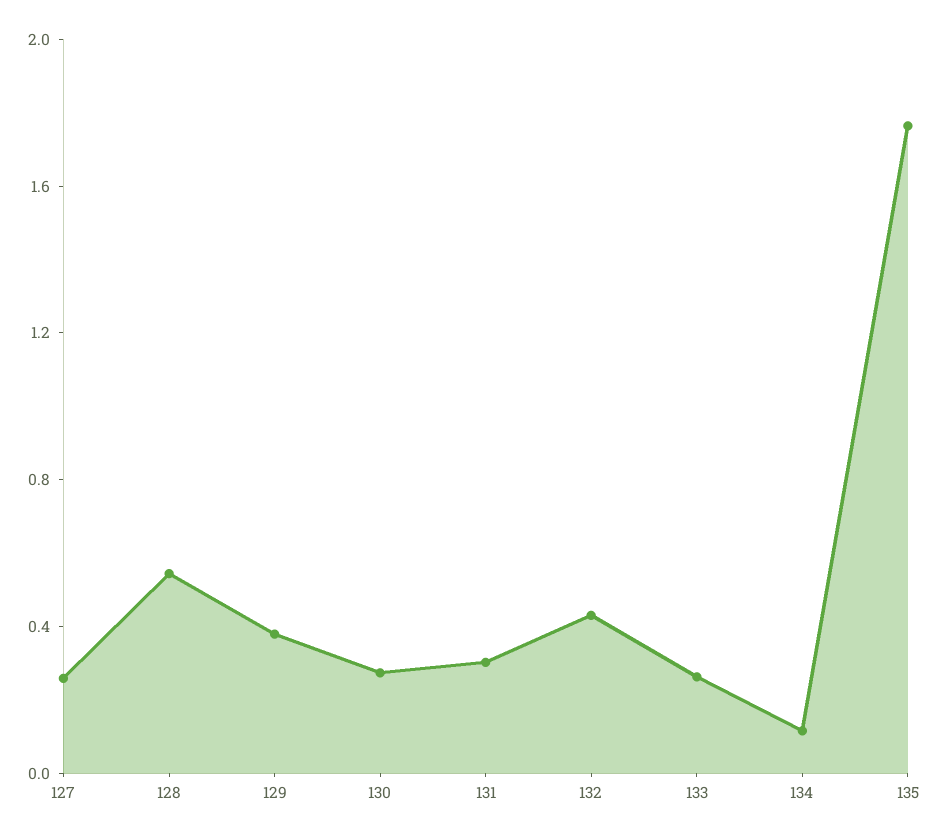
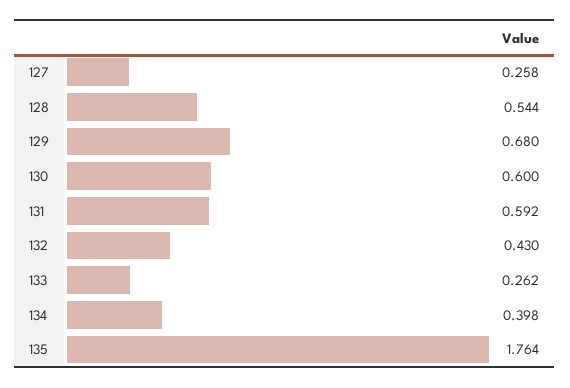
129: 0.4 -> 0.68
130: 0.3 -> 0.6
131: 0.3 -> 0.592
134: 0.1 -> 0.398

